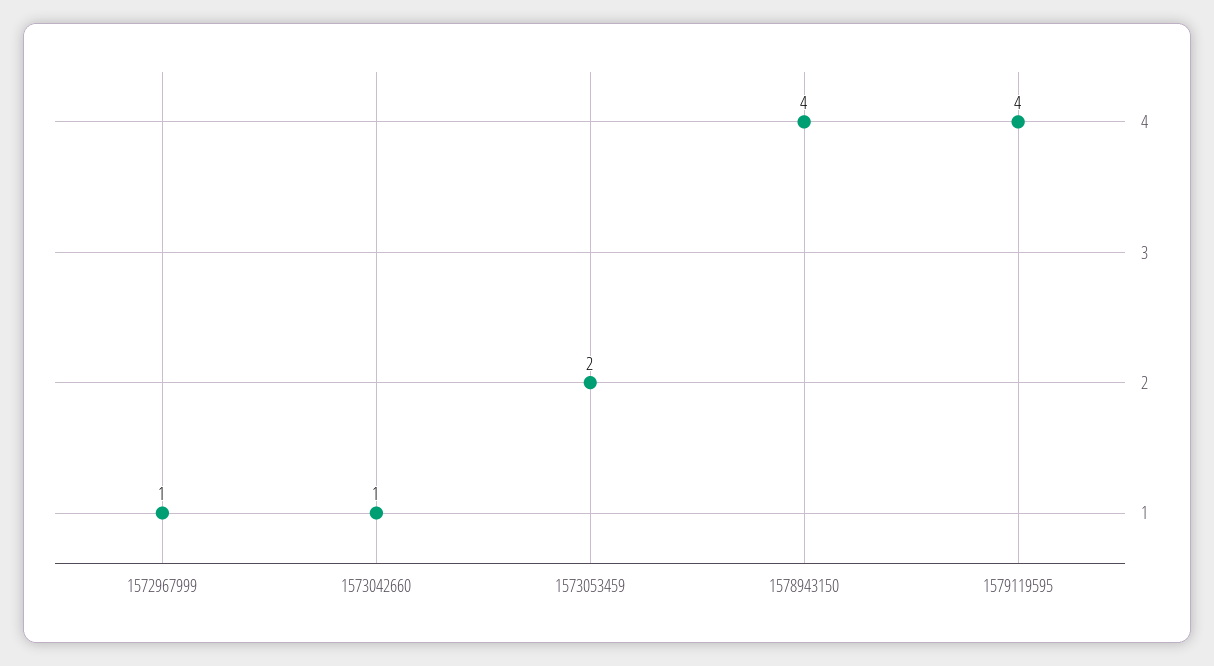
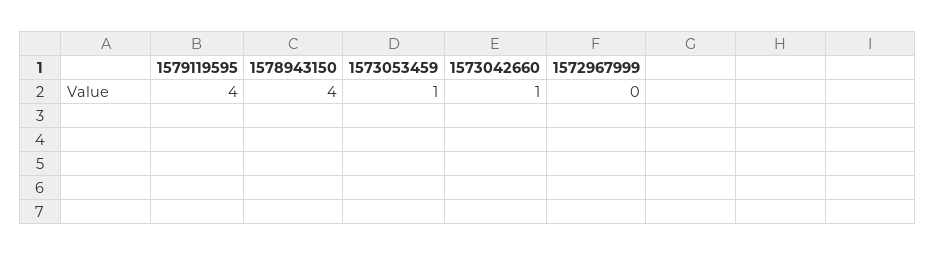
1572967999: 1 -> 0
1573053459: 2 -> 1

